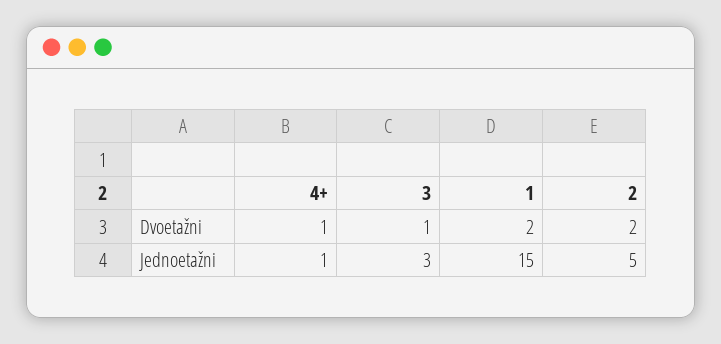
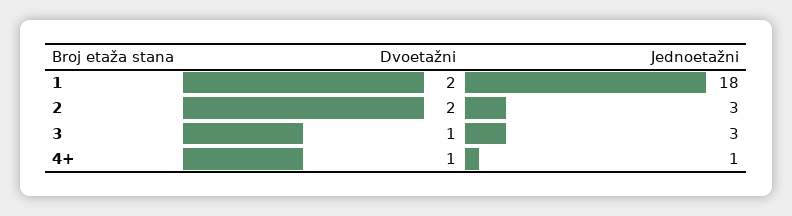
1, Jednoetažni: 15 -> 18
2, Jednoetažni: 5 -> 3

